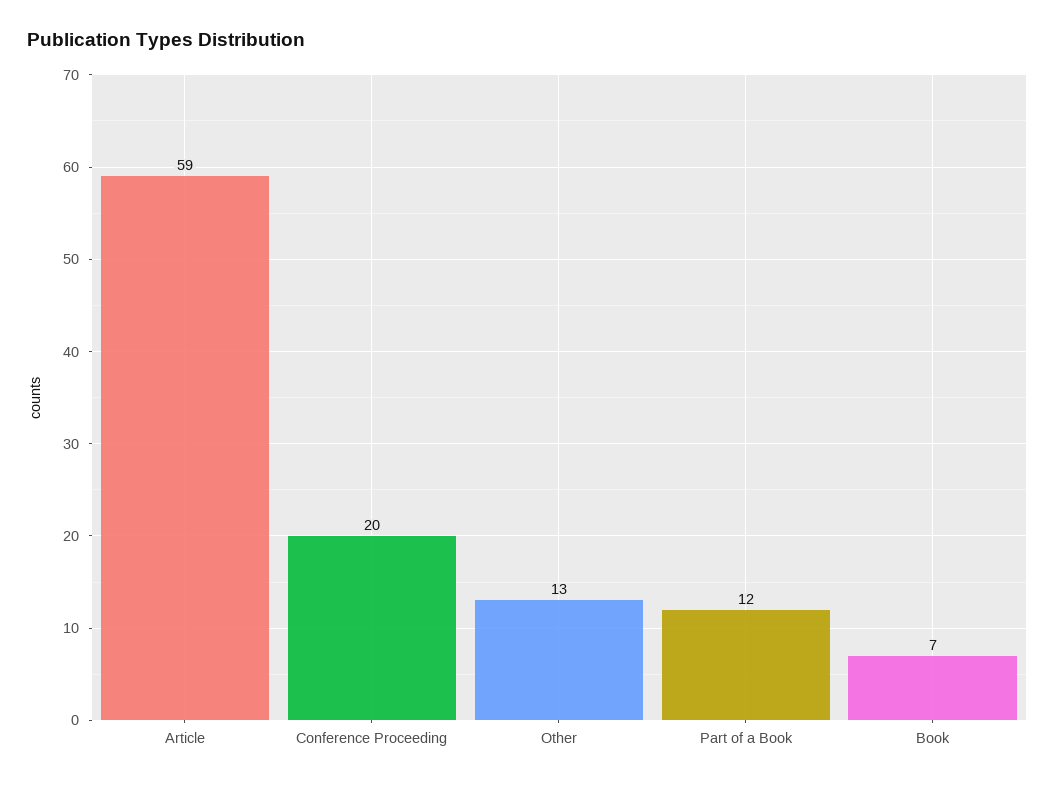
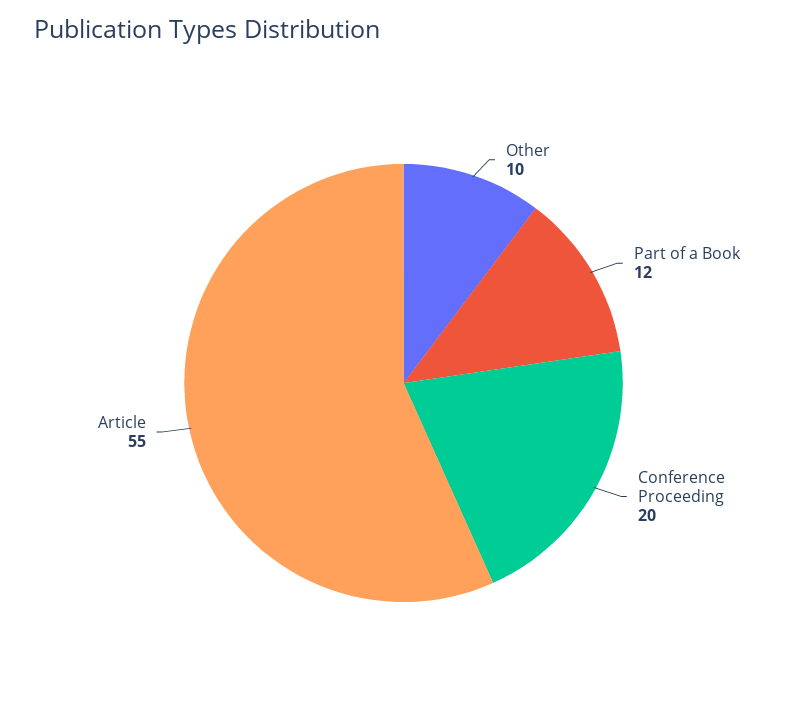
Article: 59 -> 55
Other: 13 -> 10
Book: 7 -> none

